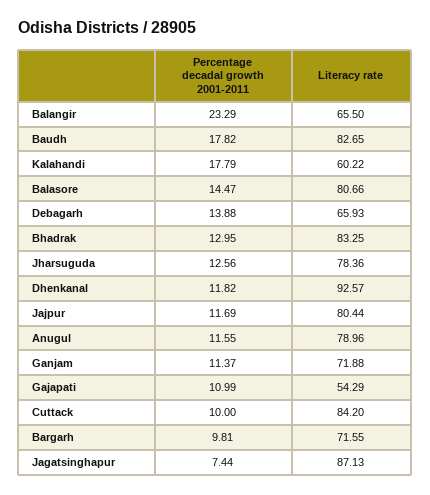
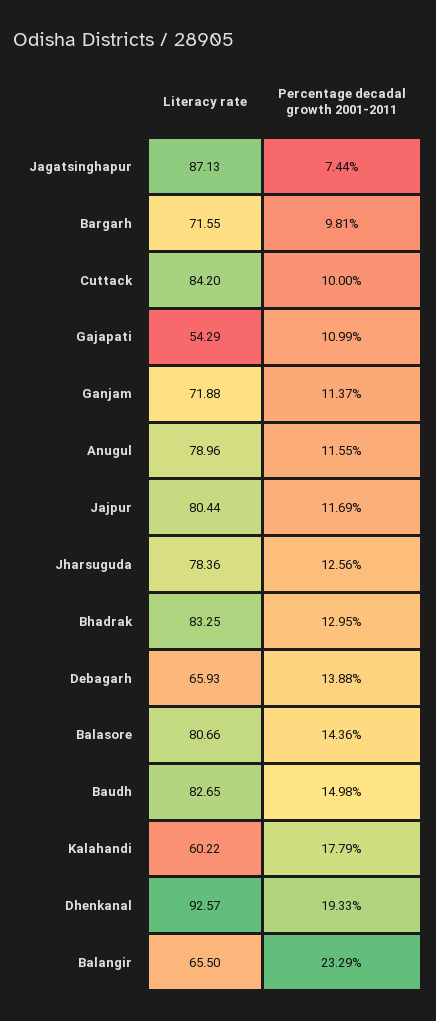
Percentage decadal growth 2001-2011, Baudh: 17.82 -> 14.98
Percentage decadal growth 2001-2011, Balasore: 14.47 -> 14.36
Percentage decadal growth 2001-2011, Dhenkanal: 11.82 -> 19.33

